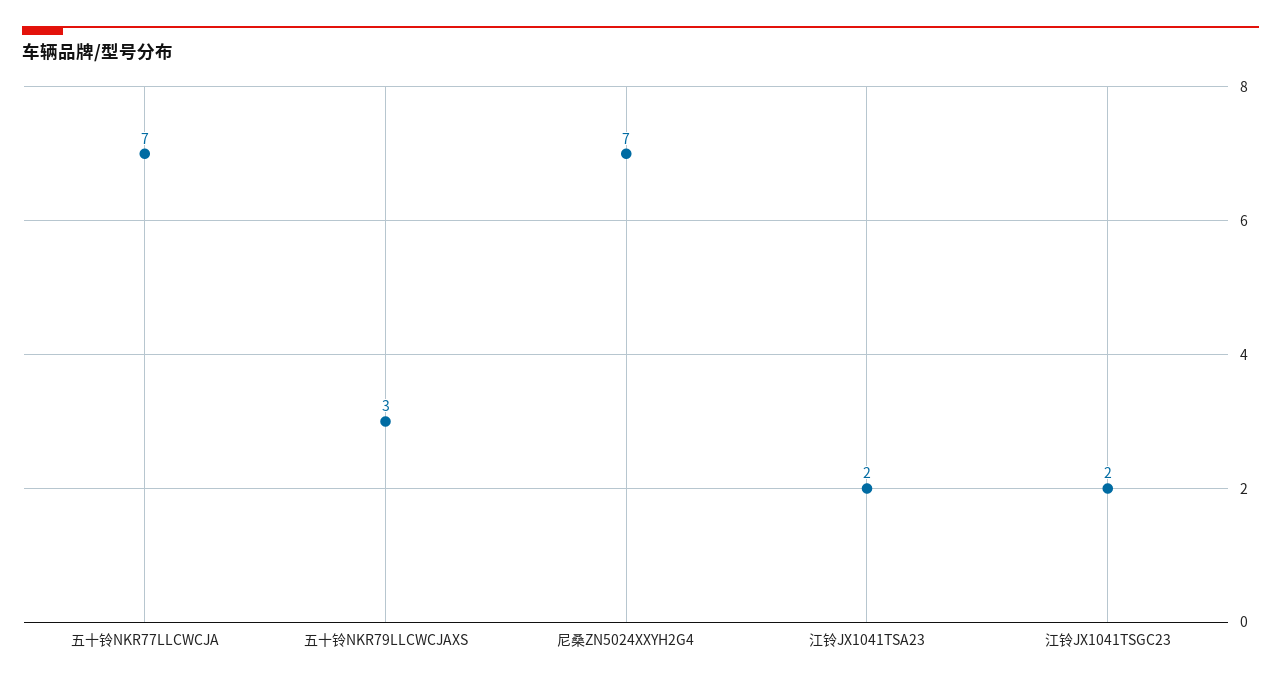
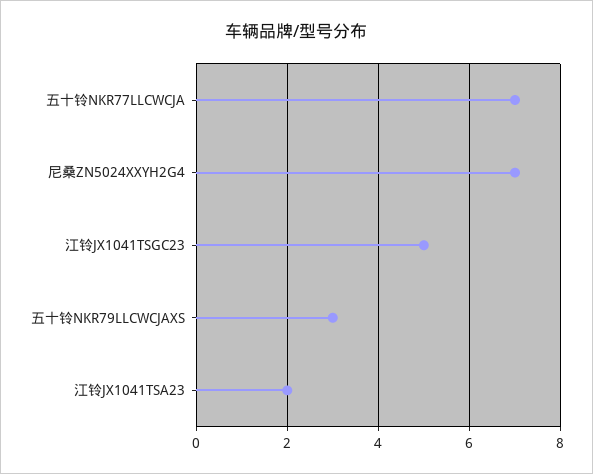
江铃JX1041TSGC23: 2 -> 5

